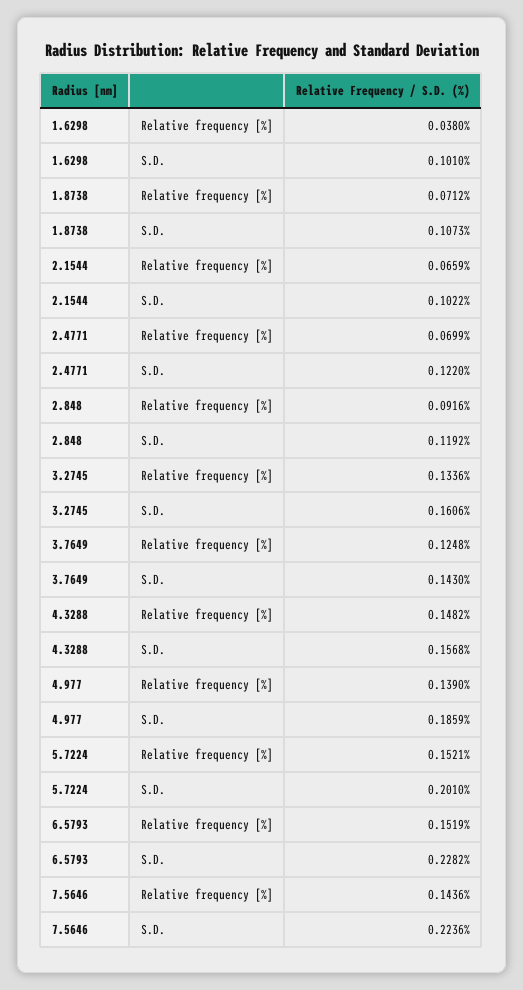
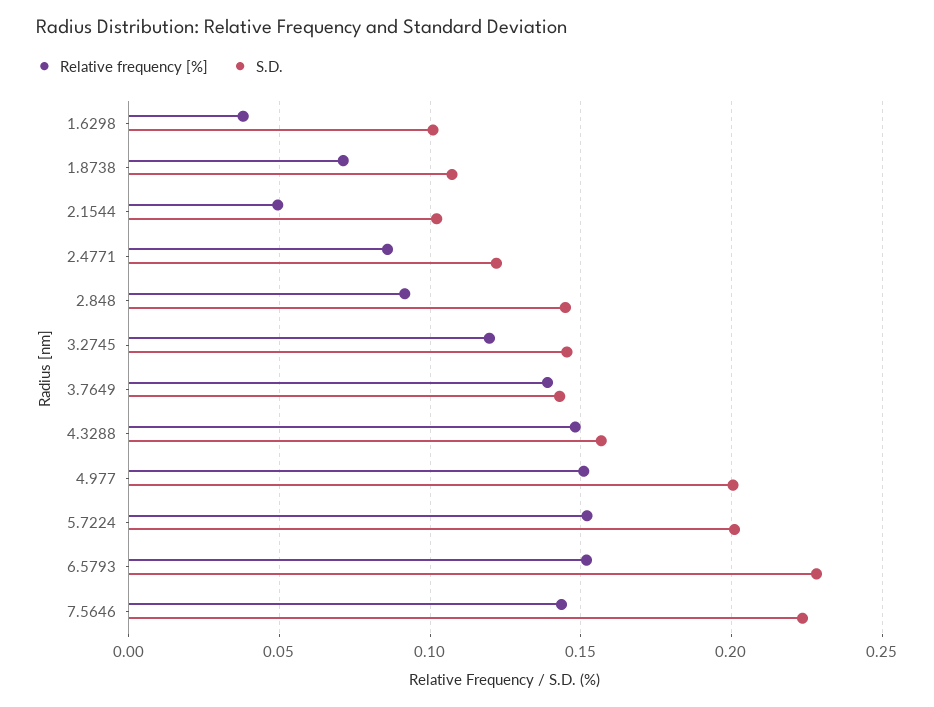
Relative frequency [%], 2.1544: 0.0659 -> 0.05
Relative frequency [%], 2.4771: 0.0699 -> 0.085
S.D., 2.848: 0.1192 -> 0.145
Relative frequency [%], 3.2745: 0.1336 -> 0.12
S.D., 3.2745: 0.1606 -> 0.145
Relative frequency [%], 3.7649: 0.1248 -> 0.14
Relative frequency [%], 4.977: 0.139 -> 0.15
S.D., 4.977: 0.1859 -> 0.2

